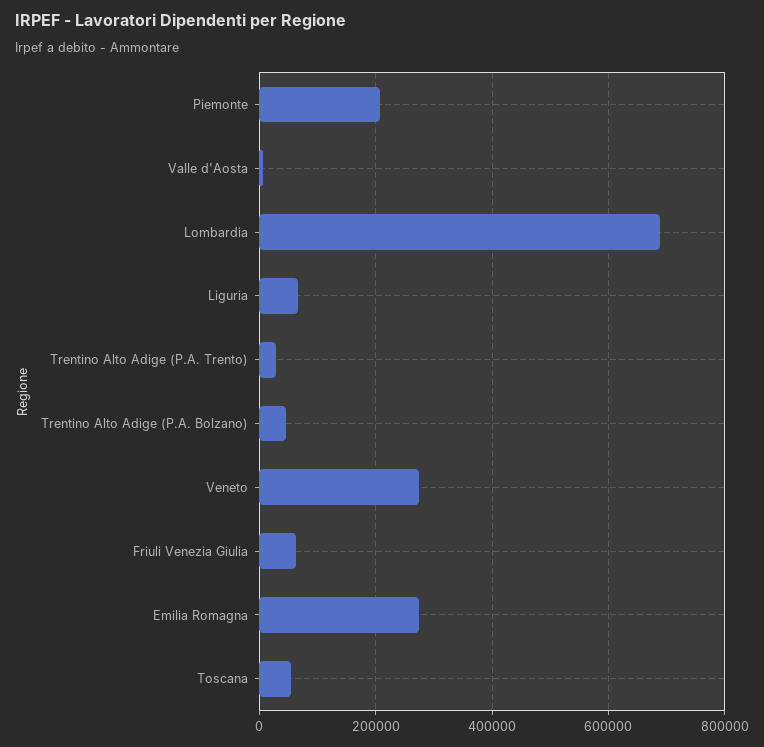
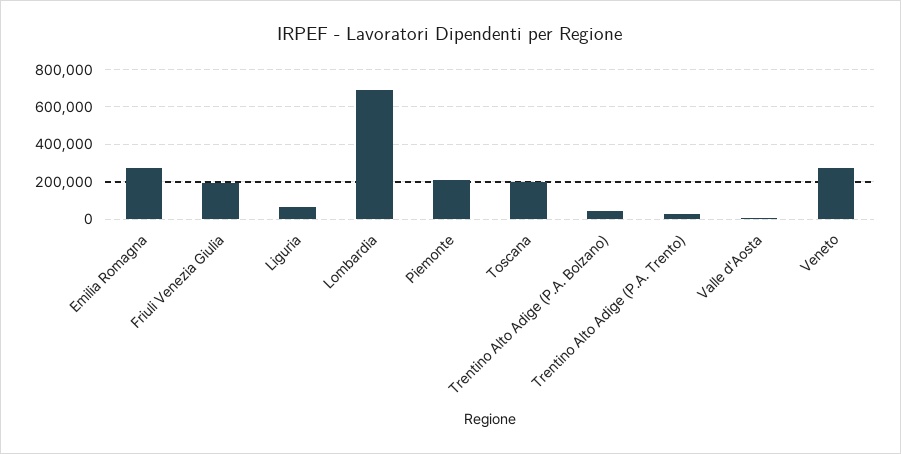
Friuli Venezia Giulia: 60000 -> 200000
Toscana: 60000 -> 200000

